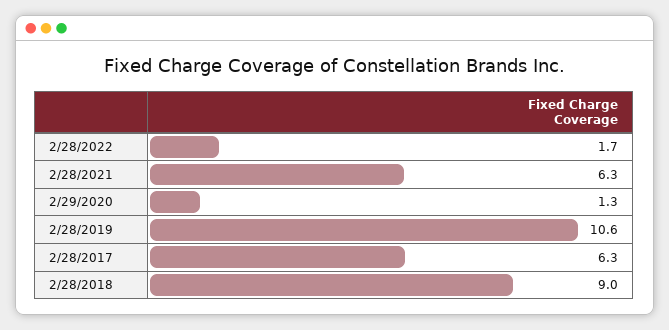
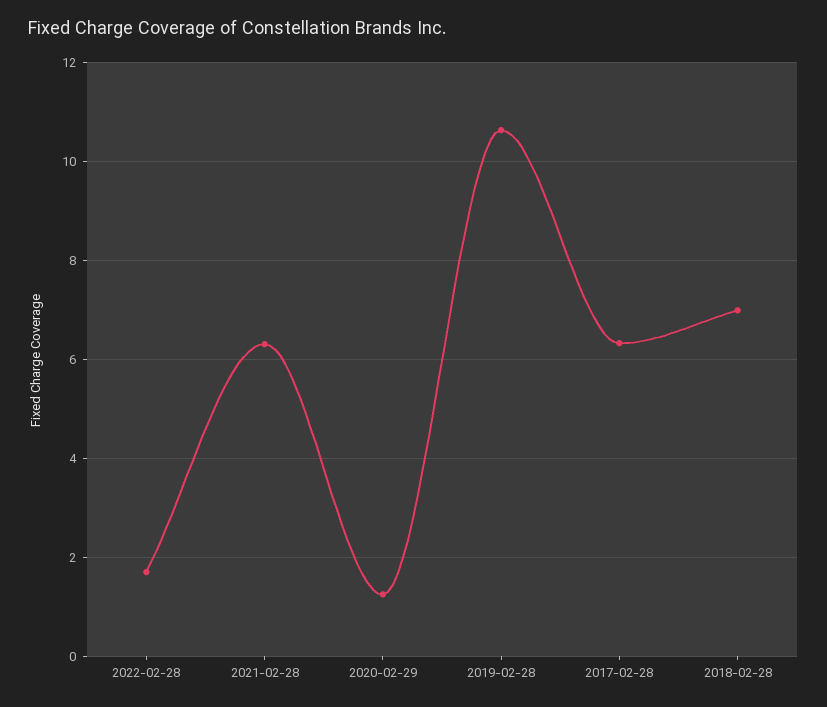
2/28/2018: 9 -> 7

